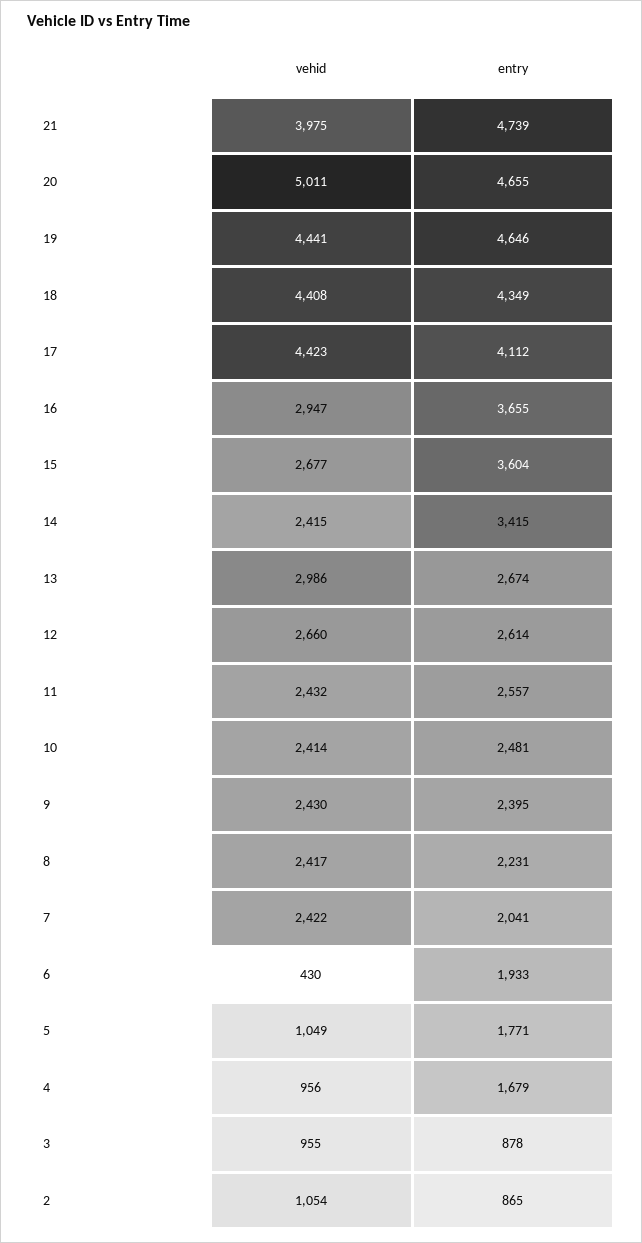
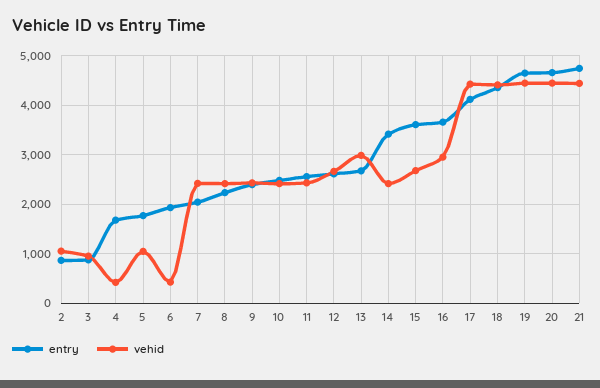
vehid, 21: 3975 -> 4400
vehid, 20: 5011 -> 4400
vehid, 4: 956 -> 400

